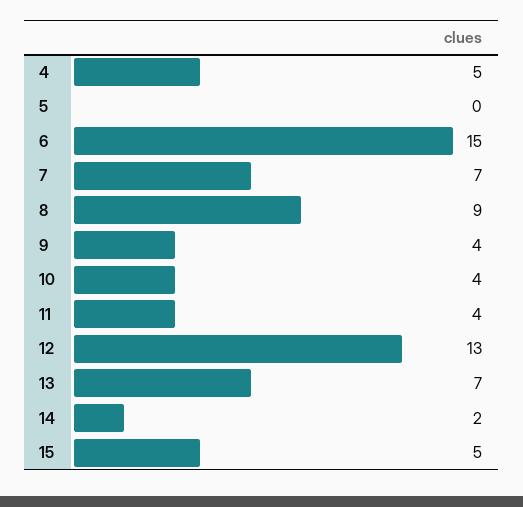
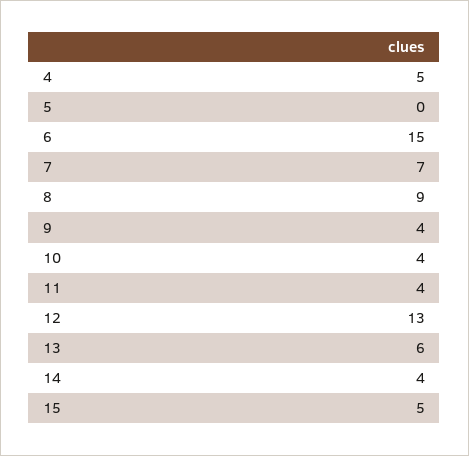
13: 7 -> 6
14: 2 -> 4

